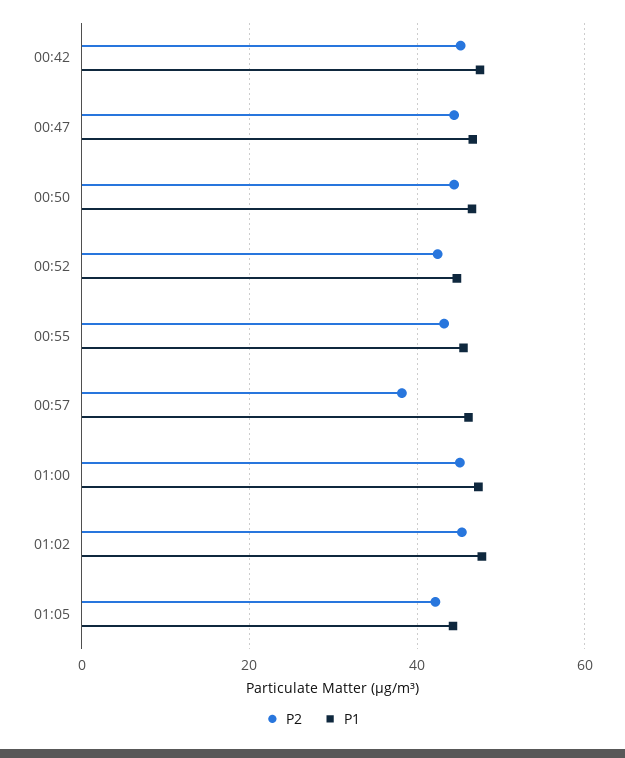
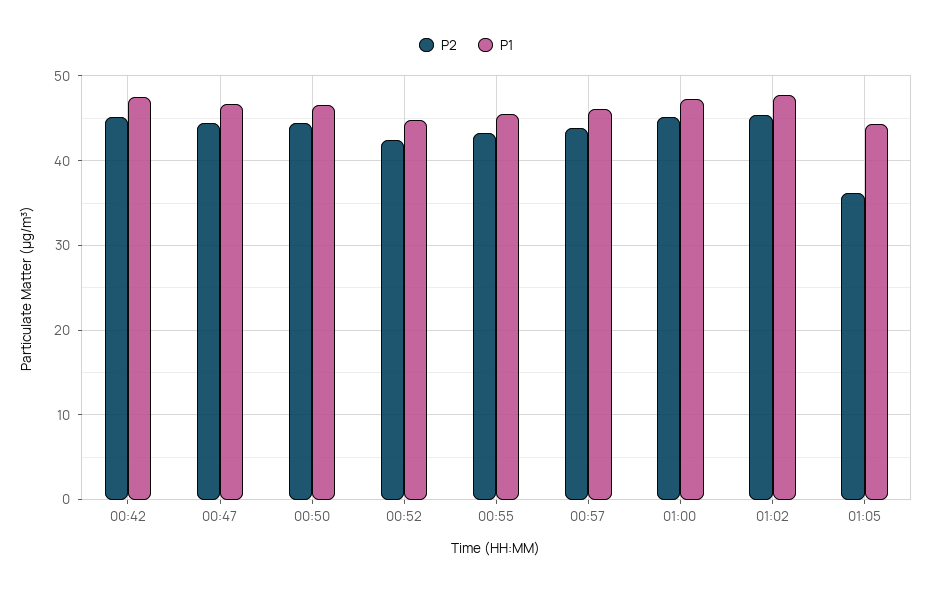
P2, 00:57: 38 -> 44
P2, 01:05: 42 -> 36

